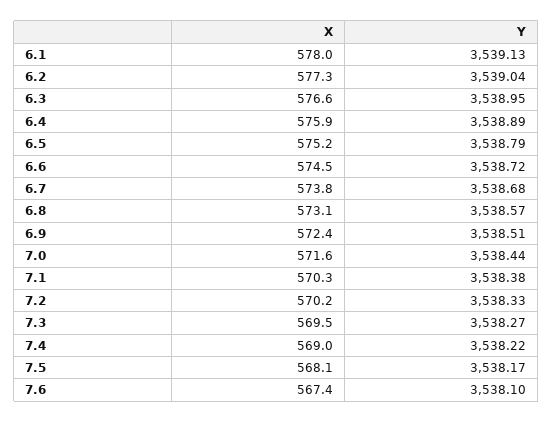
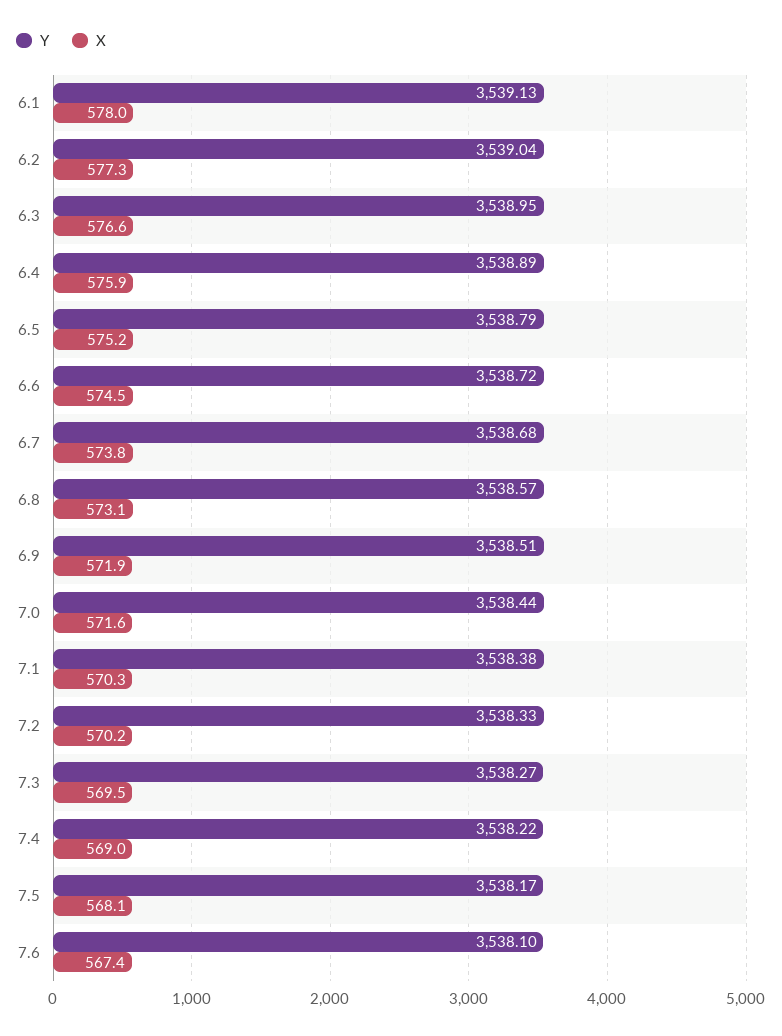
X, 6.9: 572.4 -> 571.9

